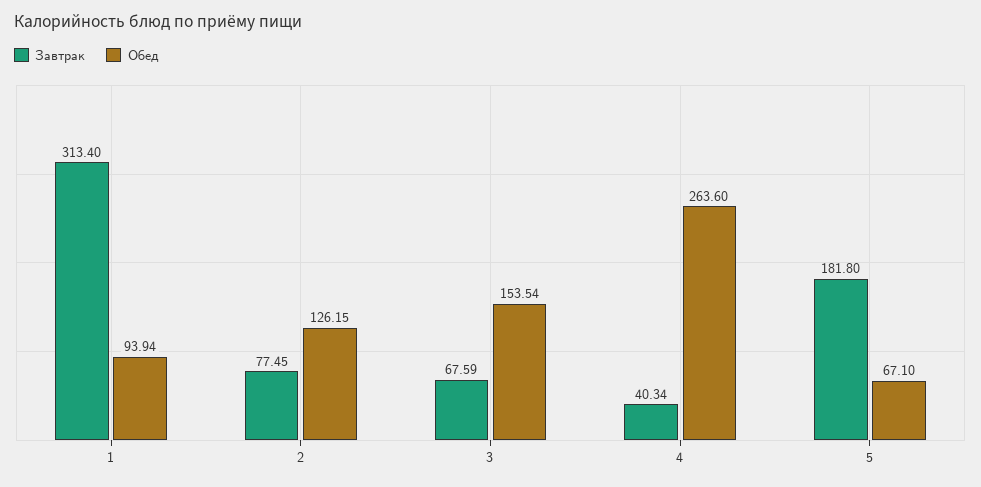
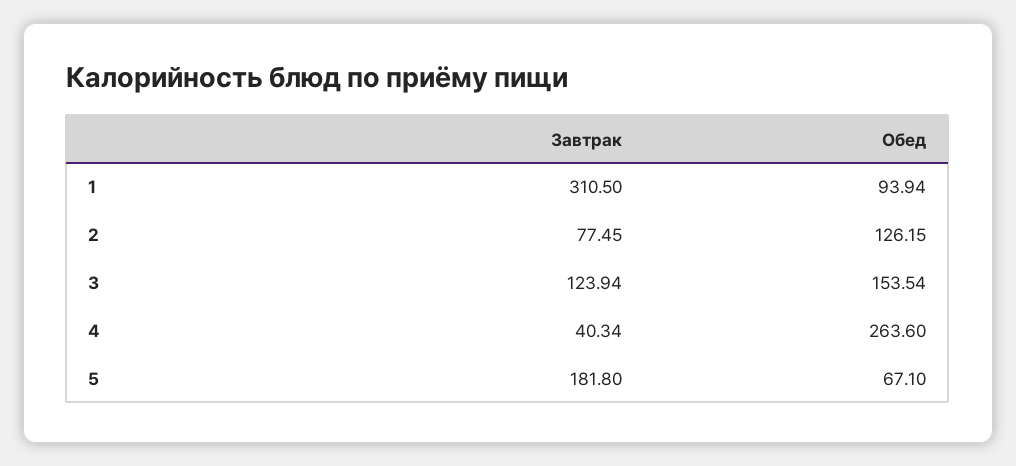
Завтрак, 1: 313.4 -> 310.5
Завтрак, 3: 67.59 -> 123.94

